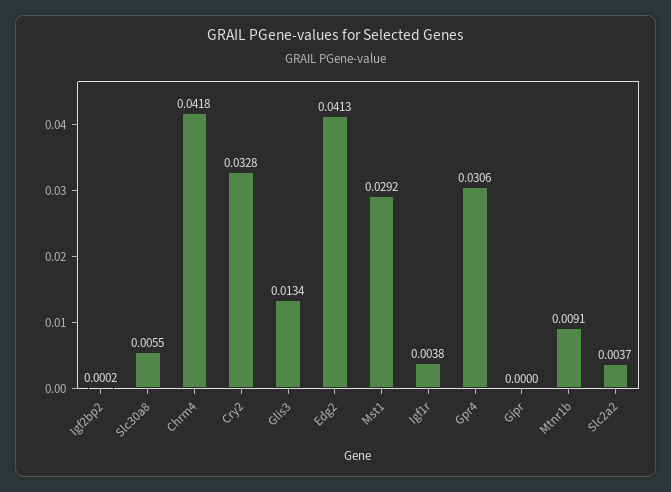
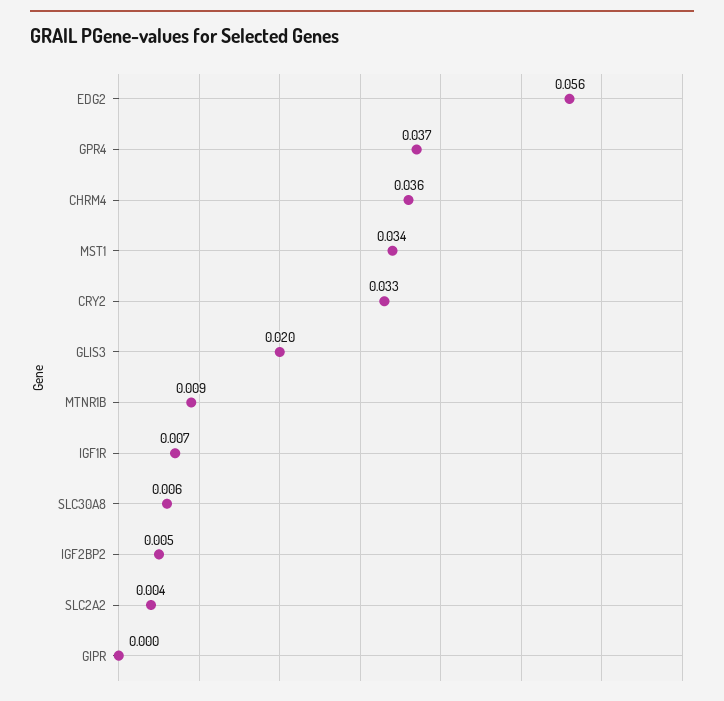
Igf2bp2: 0.0002 -> 0.005
Chrm4: 0.0418 -> 0.036
Glis3: 0.0134 -> 0.02
Edg2: 0.0413 -> 0.056
Mst1: 0.0292 -> 0.034
Igf1r: 0.0038 -> 0.007
Gpr4: 0.0306 -> 0.037

